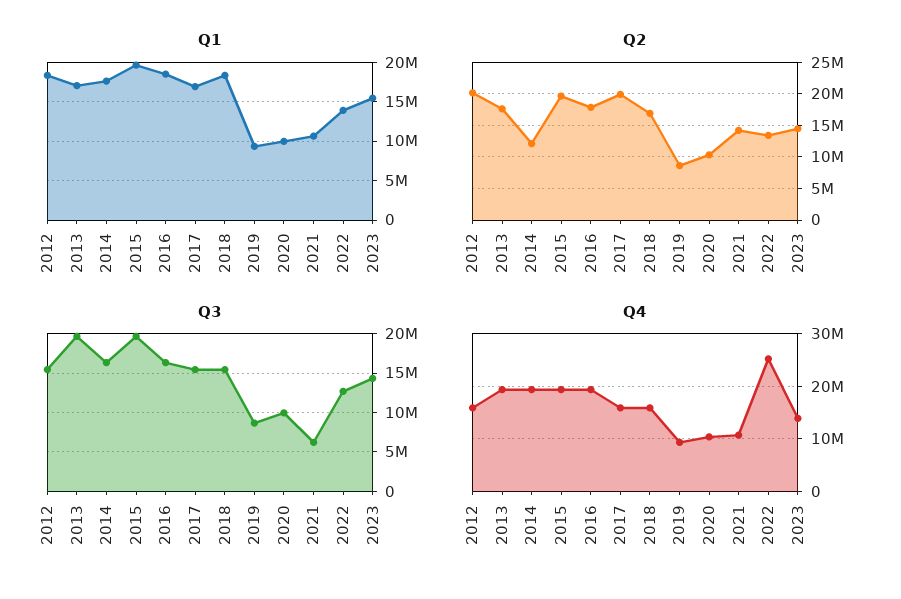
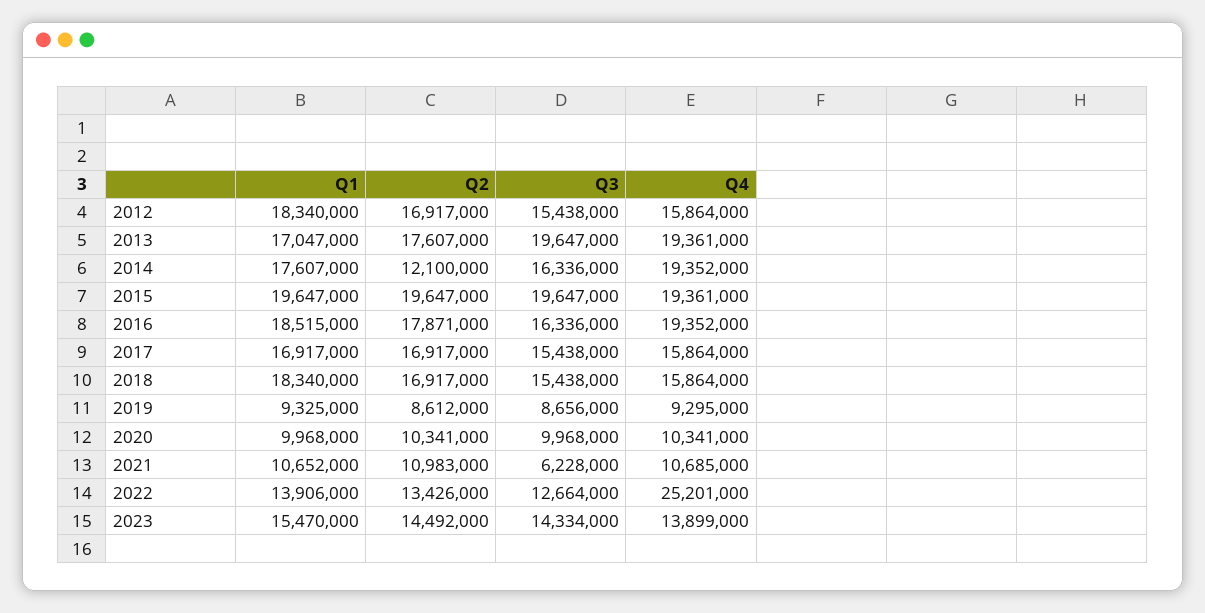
Q2, 2012: 20000000 -> 16917000
Q2, 2017: 20000000 -> 16917000
Q2, 2021: 14000000 -> 10983000

